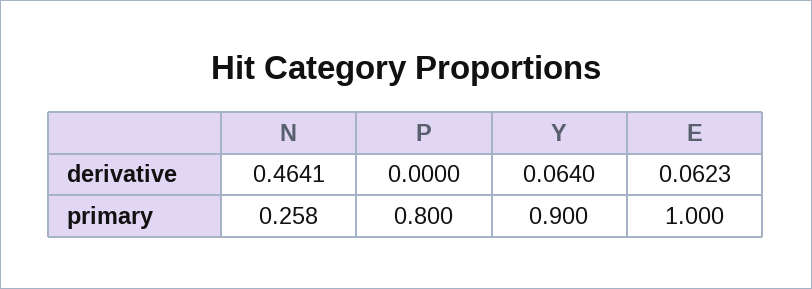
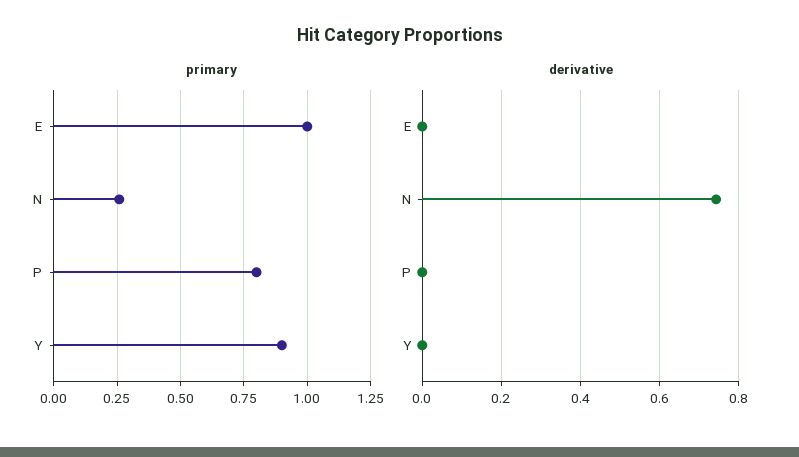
derivative, N: 0.4641 -> 0.74
derivative, Y: 0.064 -> 0
derivative, E: 0.0623 -> 0

